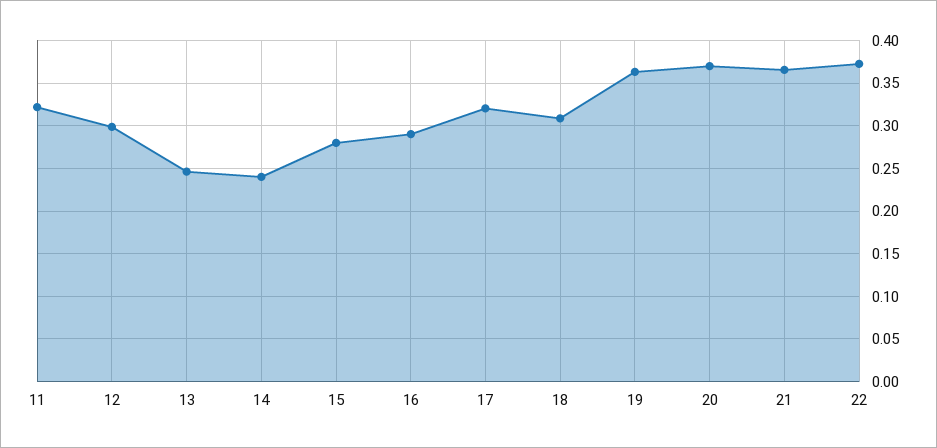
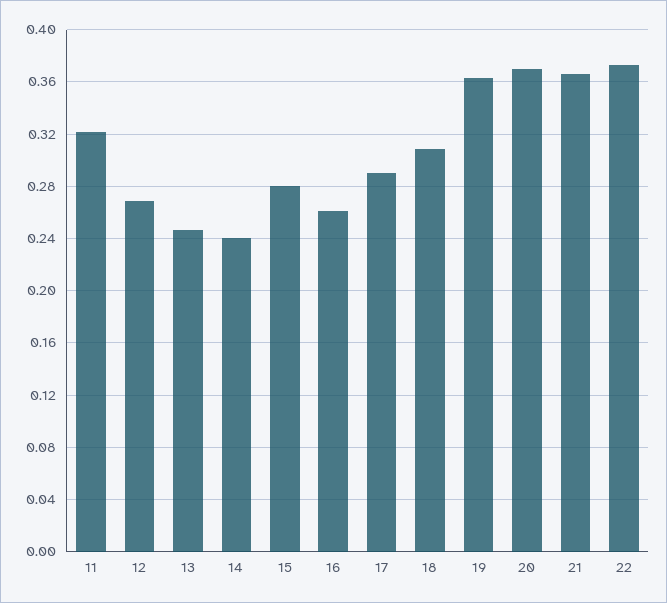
12: 0.3 -> 0.27
16: 0.29 -> 0.26
17: 0.32 -> 0.29

